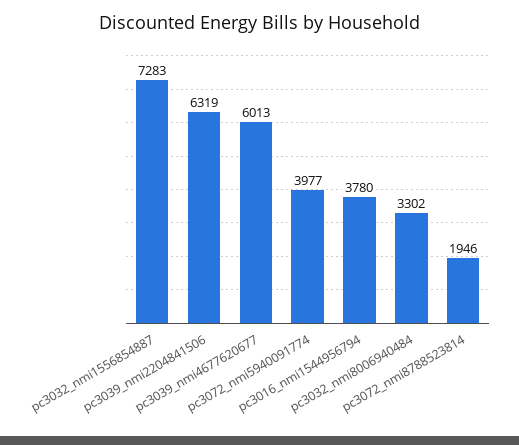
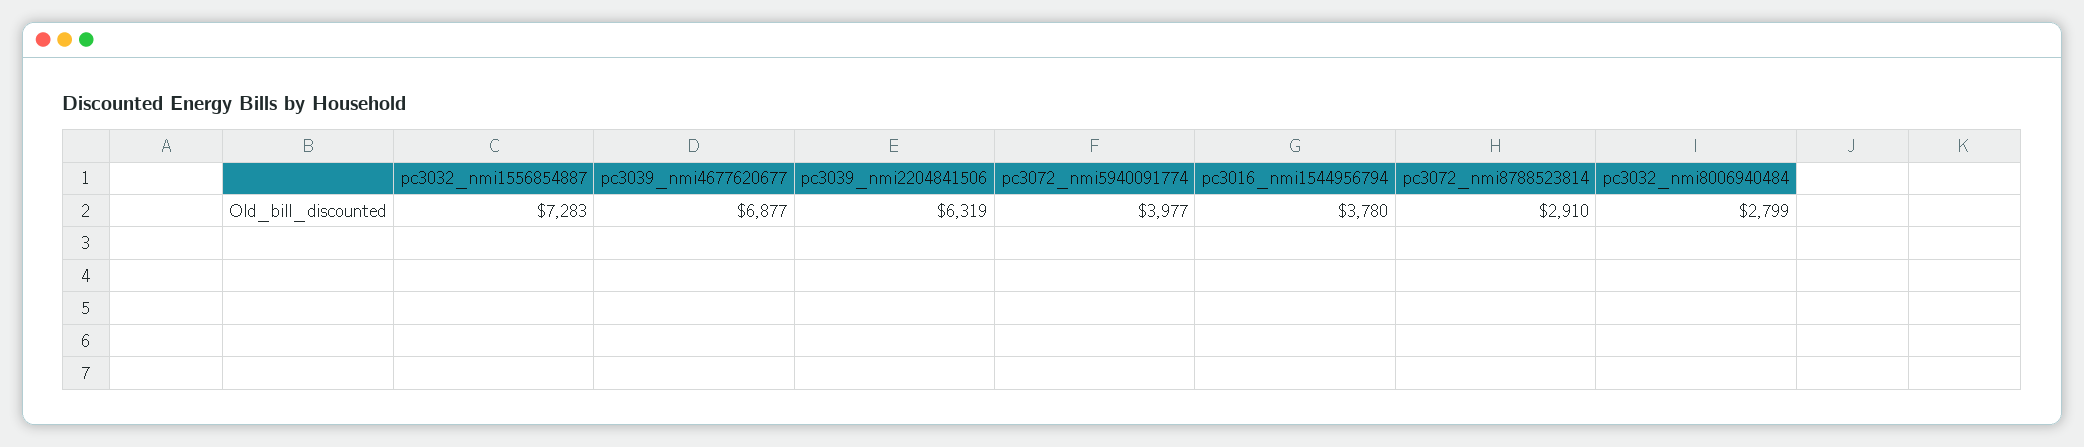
pc3039_nmi4677620677: 6013 -> 6877
pc3032_nmi8006940484: 3302 -> 2799
pc3072_nmi8788523814: 1946 -> 2910

